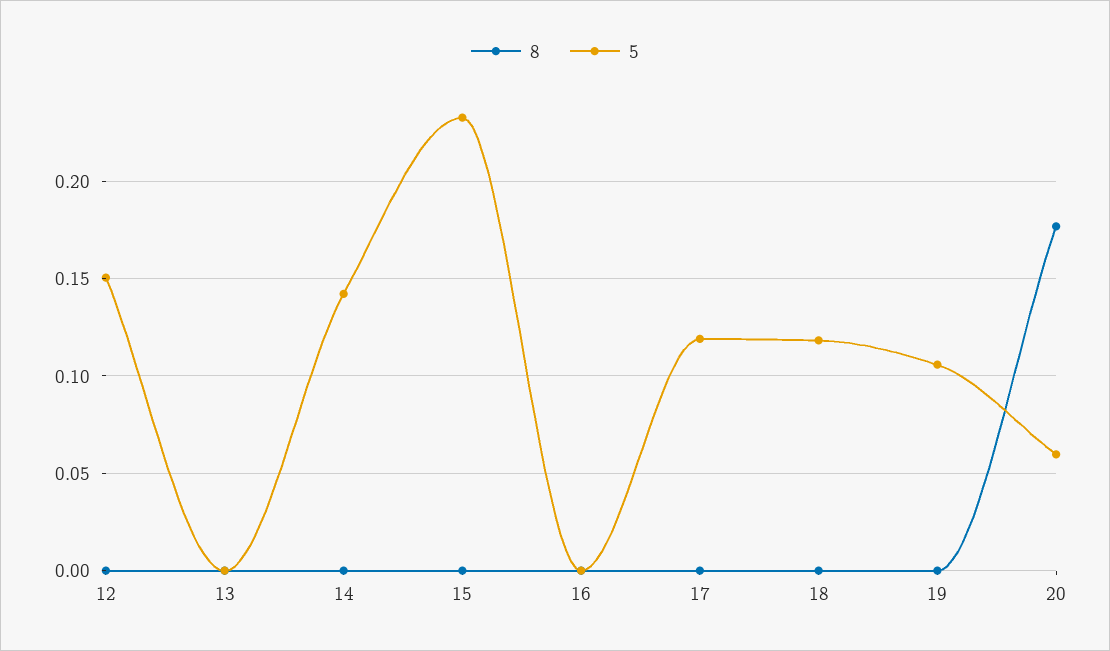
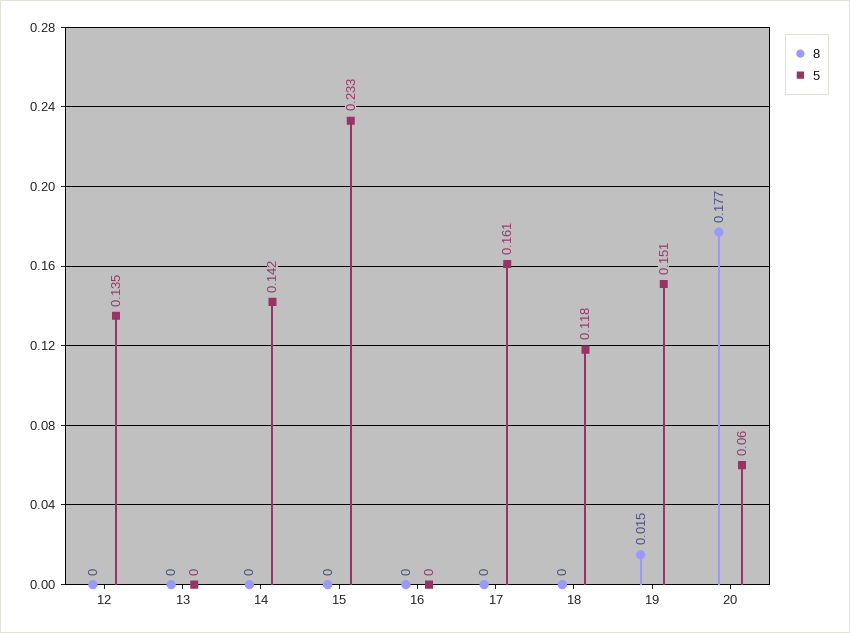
5, 12: 0.15 -> 0.135
5, 17: 0.12 -> 0.161
8, 19: 0 -> 0.015
5, 19: 0.105 -> 0.151

